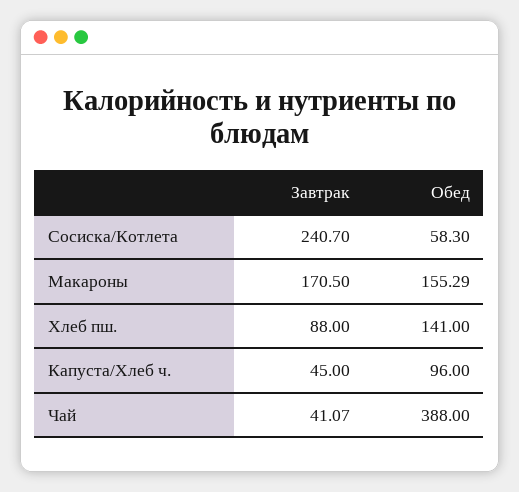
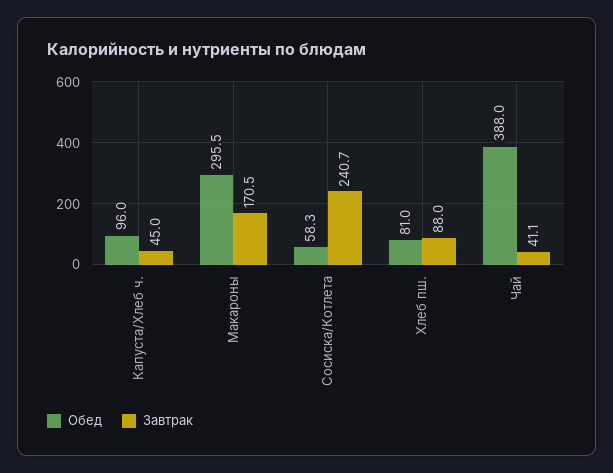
Обед, Макароны: 155.29 -> 295.5
Обед, Хлеб пш.: 141 -> 81

